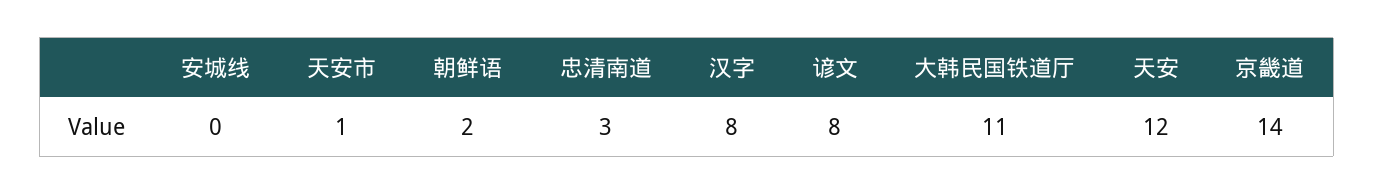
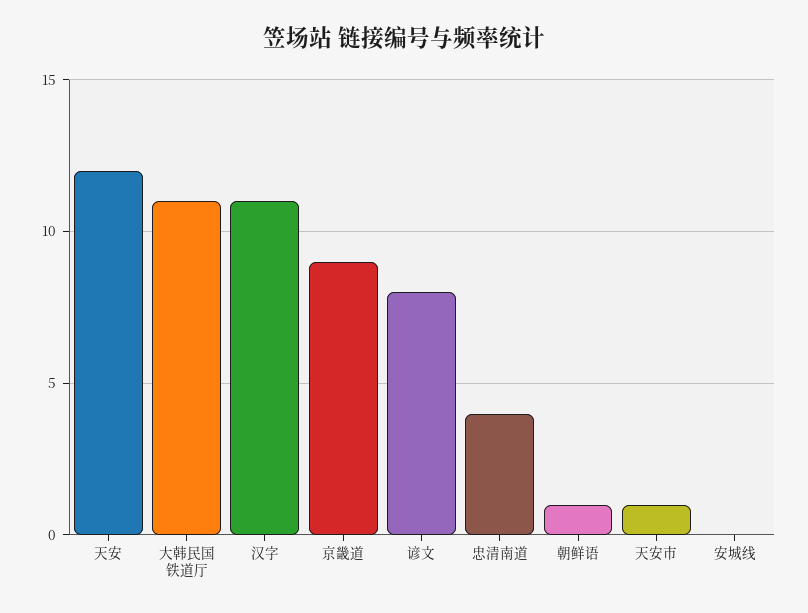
朝鲜语: 2 -> 1
忠清南道: 3 -> 4
汉字: 8 -> 11
京畿道: 14 -> 9

